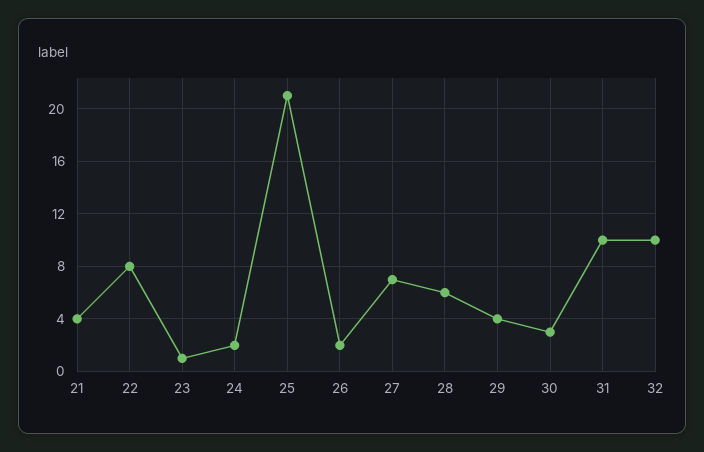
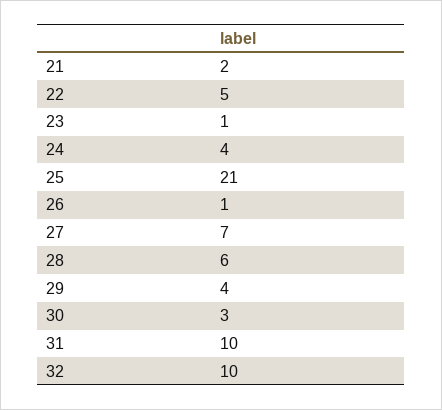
21: 4 -> 2
22: 8 -> 5
24: 2 -> 4
26: 2 -> 1

